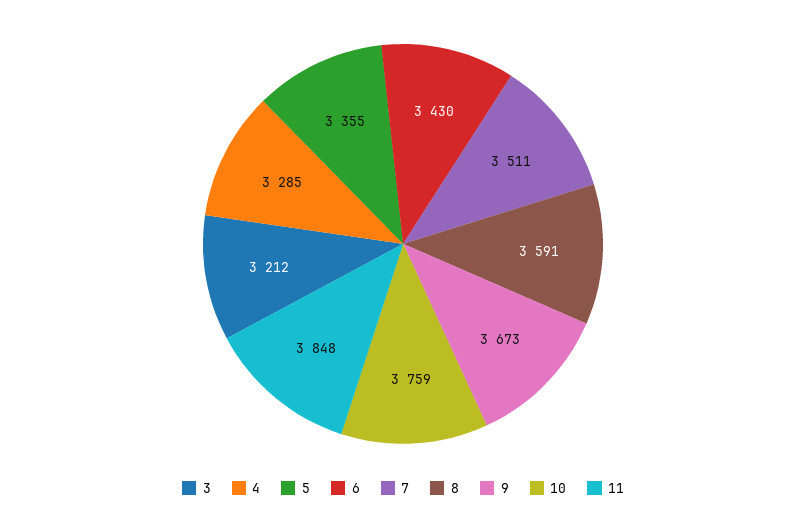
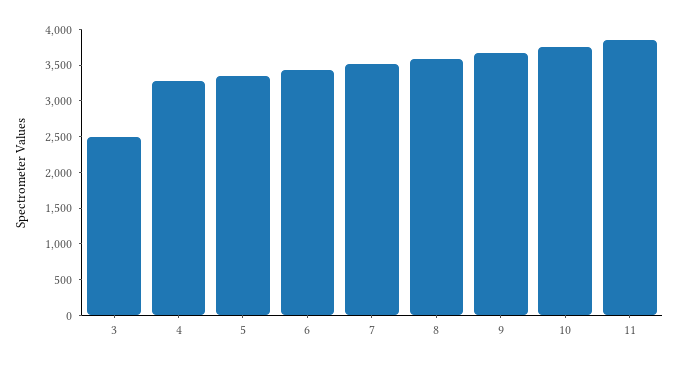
3: 3212 -> 2500

